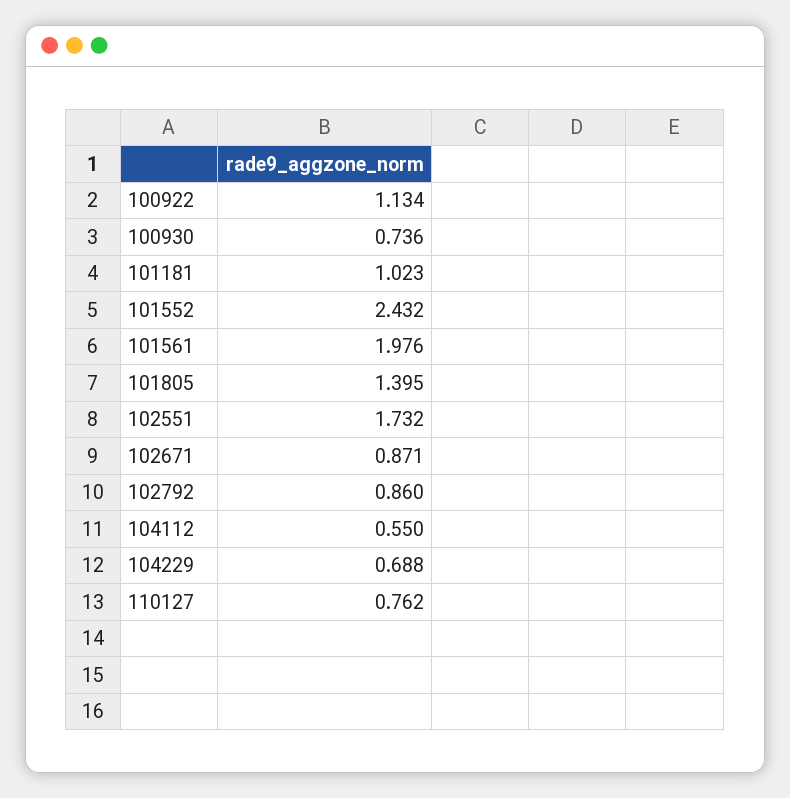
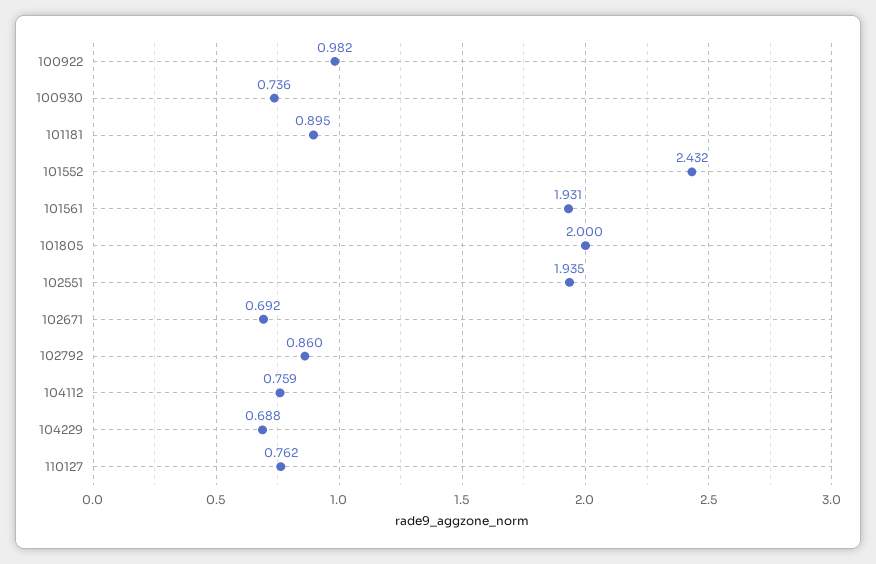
100922: 1.134 -> 0.982
101181: 1.023 -> 0.895
101561: 1.976 -> 1.931
101805: 1.395 -> 2
102551: 1.732 -> 1.935
102671: 0.871 -> 0.692
104112: 0.55 -> 0.759

